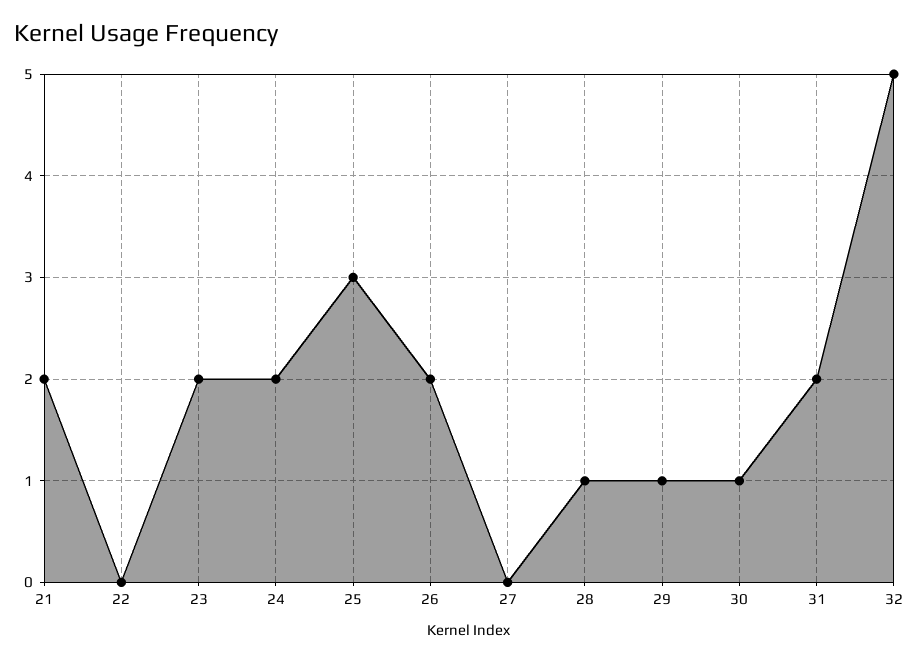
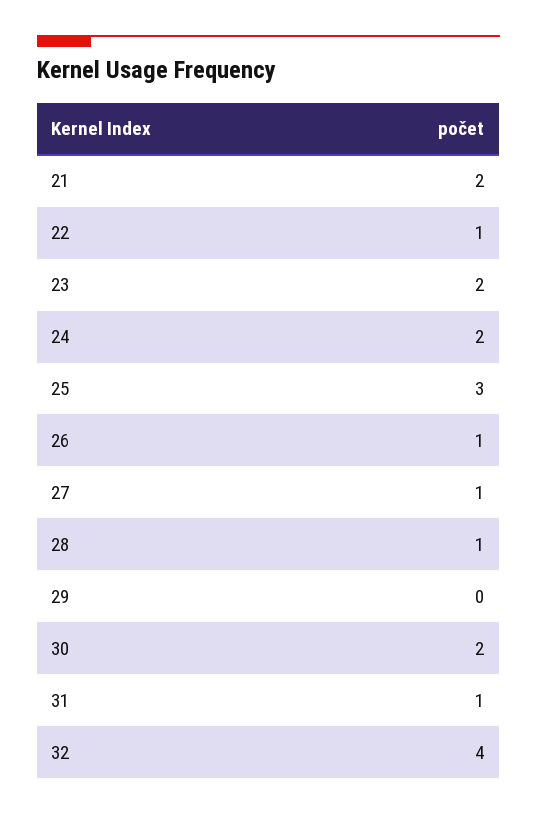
22: 0 -> 1
26: 2 -> 1
27: 0 -> 1
29: 1 -> 0
30: 1 -> 2
31: 2 -> 1
32: 5 -> 4

